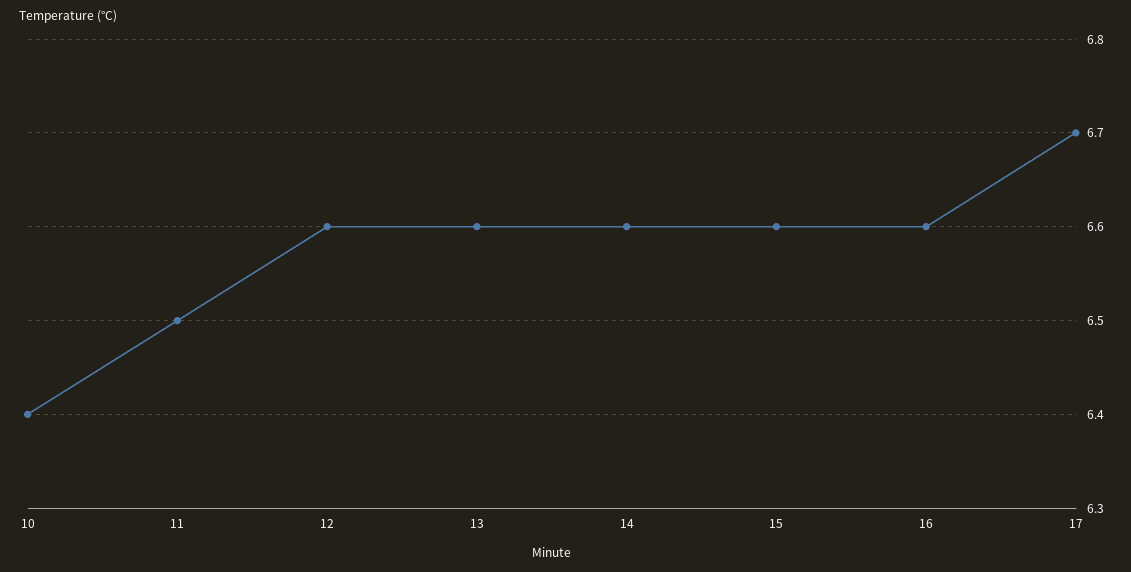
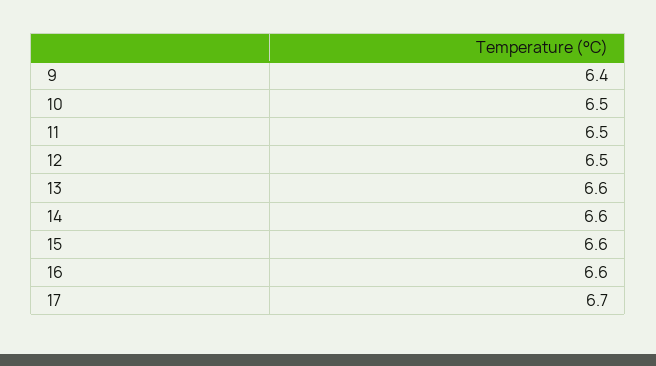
10: 6.4 -> 6.5
12: 6.6 -> 6.5
9: none -> 6.4

